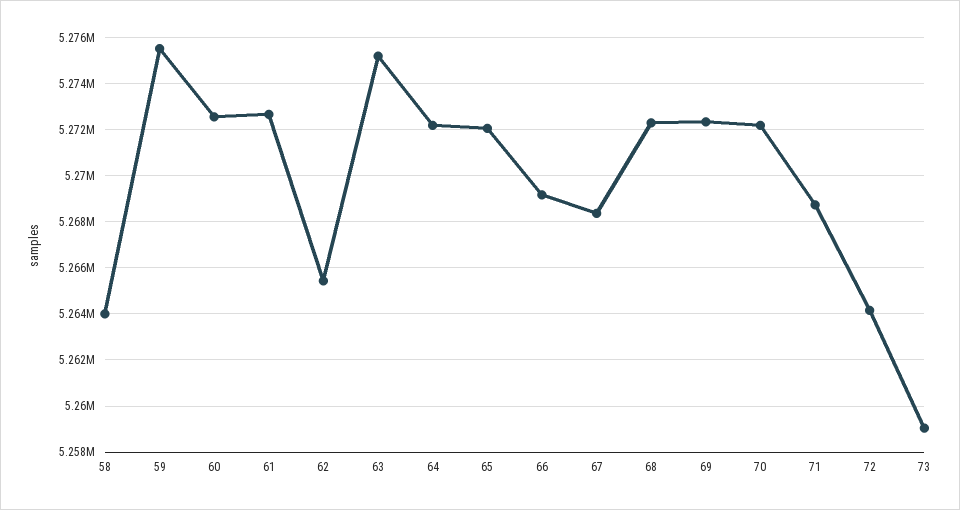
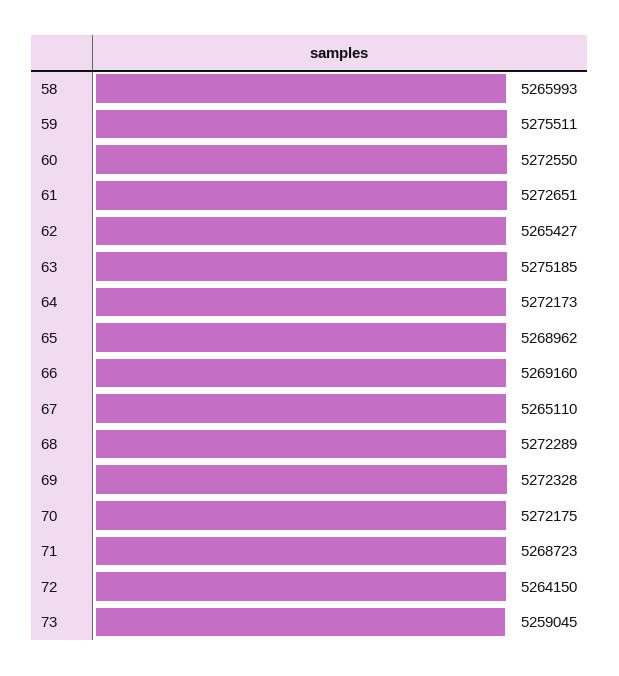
58: 5264000 -> 5265993
65: 5272000 -> 5268962
67: 5268500 -> 5265110

